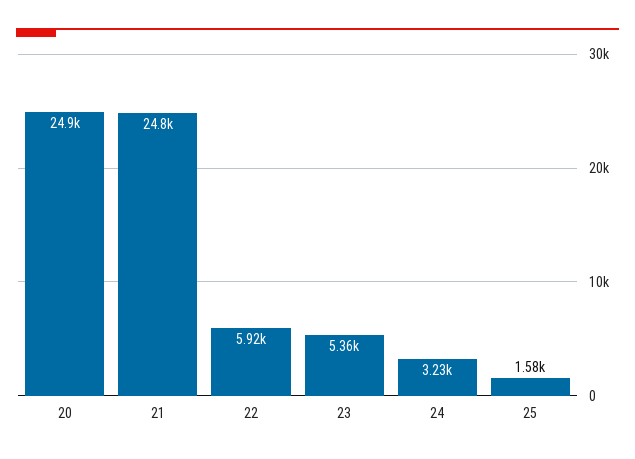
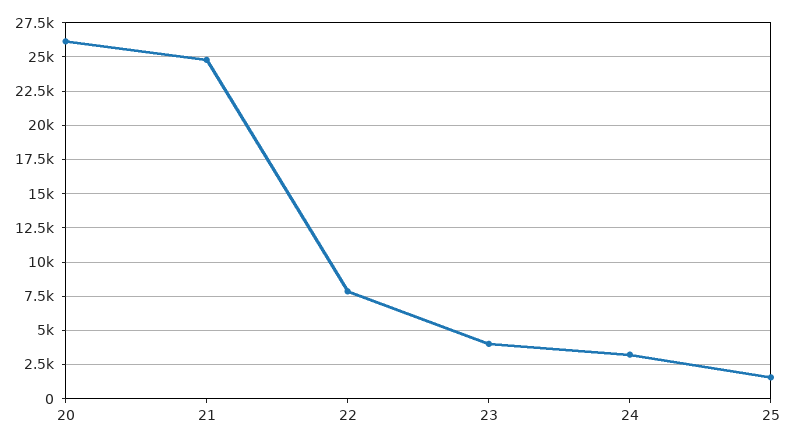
20: 24900 -> 26000
22: 5920 -> 8000
23: 5360 -> 4000

